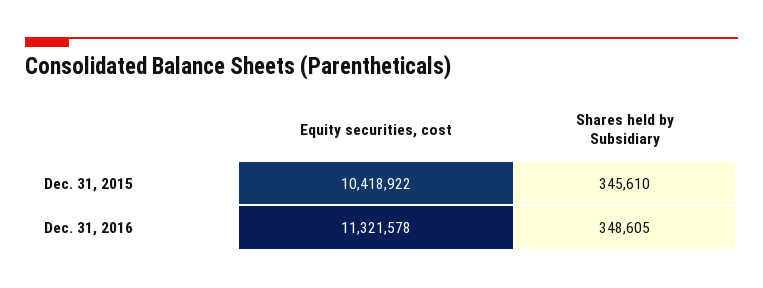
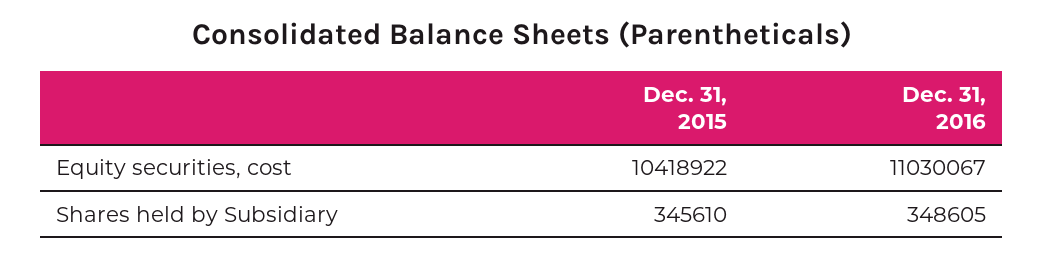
Equity securities, cost, Dec. 31, 2016: 11321578 -> 11030067

